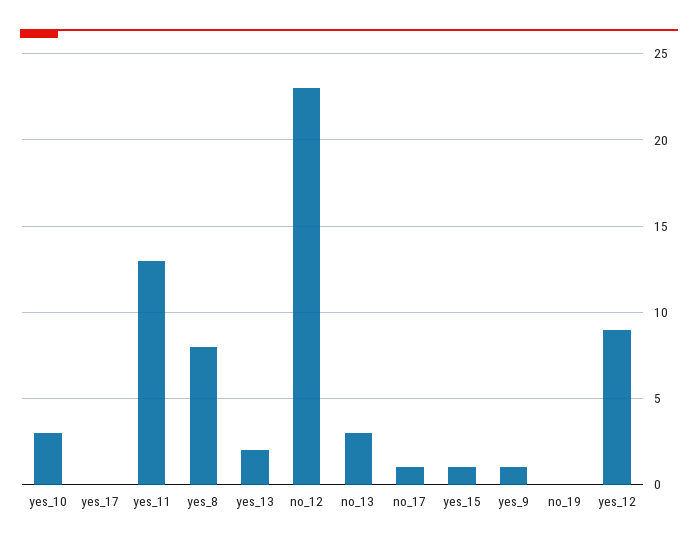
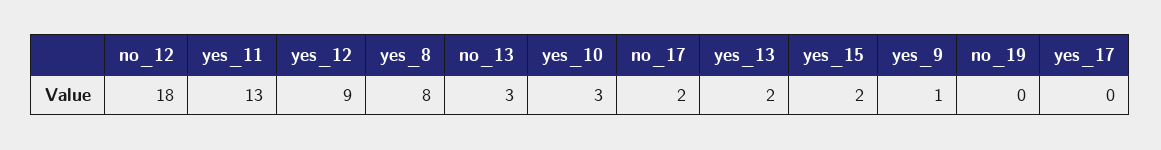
no_12: 23 -> 18
no_17: 1 -> 2
yes_15: 1 -> 2

